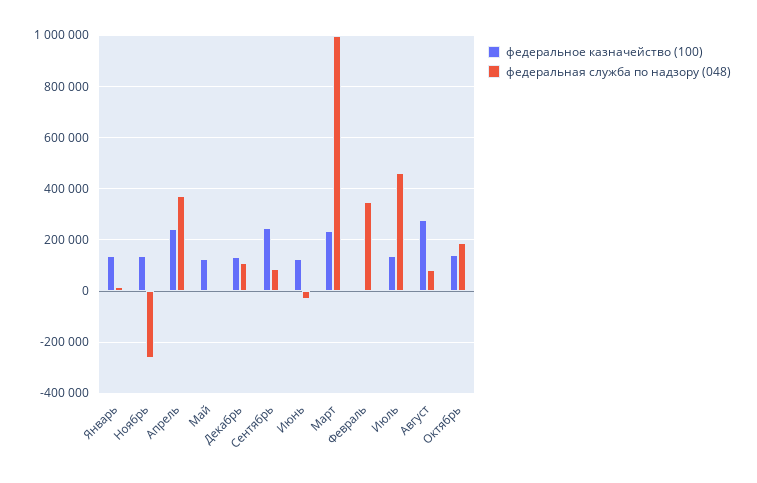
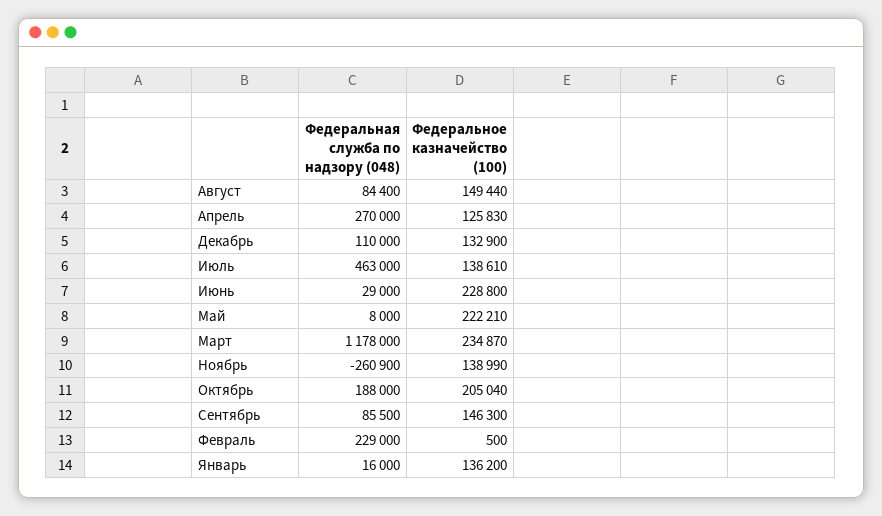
федеральное казначейство (100), Апрель: 250000 -> 125830
федеральная служба по надзору (048), Апрель: 375000 -> 270000
федеральное казначейство (100), Май: 125000 -> 222210
федеральное казначейство (100), Сентябрь: 250000 -> 146300
федеральное казначейство (100), Июнь: 125000 -> 228800
федеральная служба по надзору (048), Июнь: -25000 -> 29000
федеральная служба по надзору (048), Март: 1000000 -> 1178000
федеральная служба по надзору (048), Февраль: 350000 -> 229000
федеральное казначейство (100), Август: 275000 -> 149440
федеральное казначейство (100), Октябрь: 150000 -> 205040

